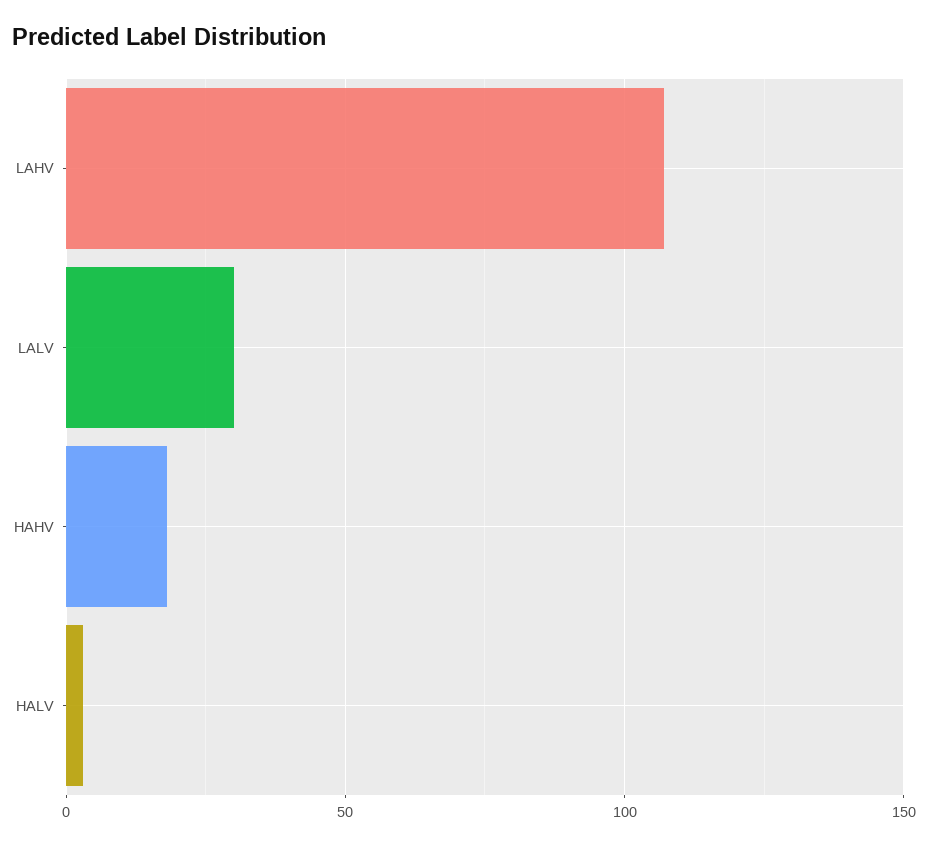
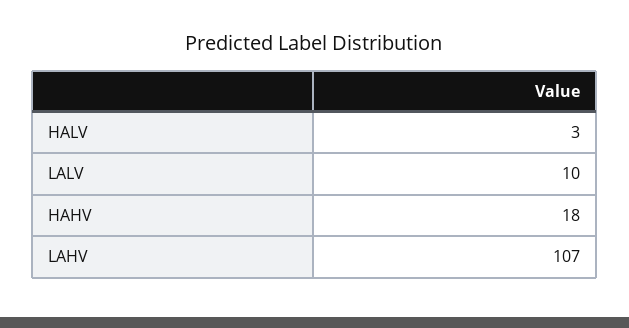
LALV: 30 -> 10

